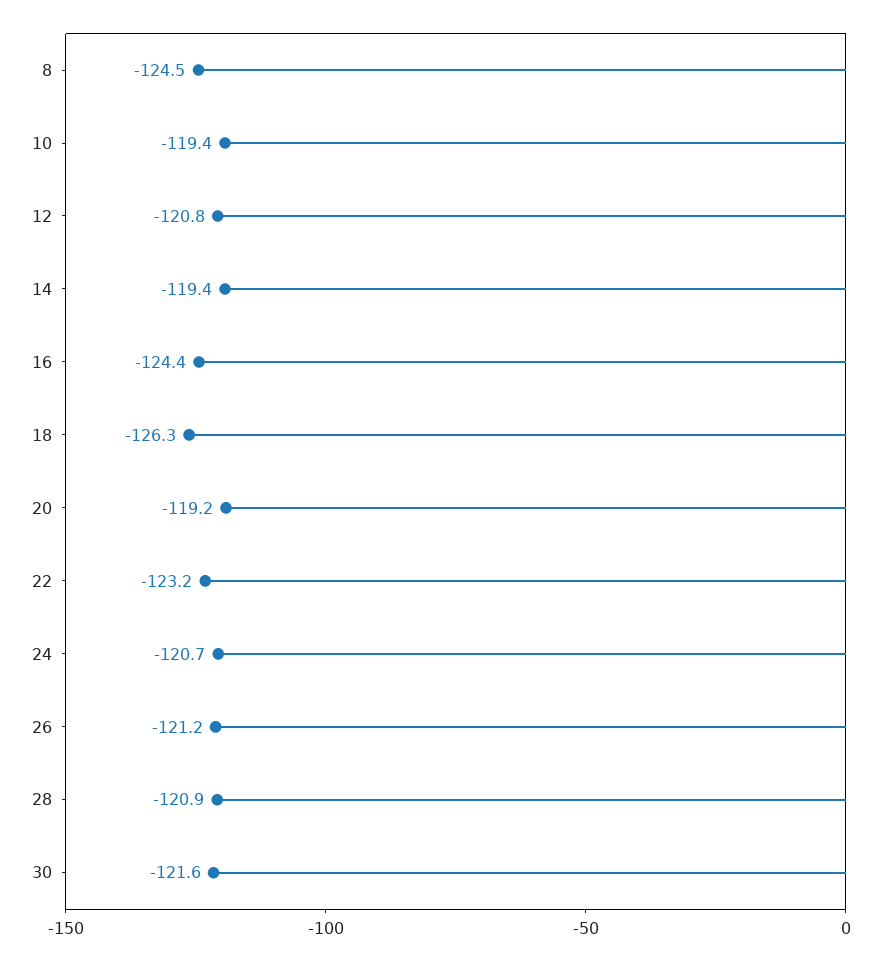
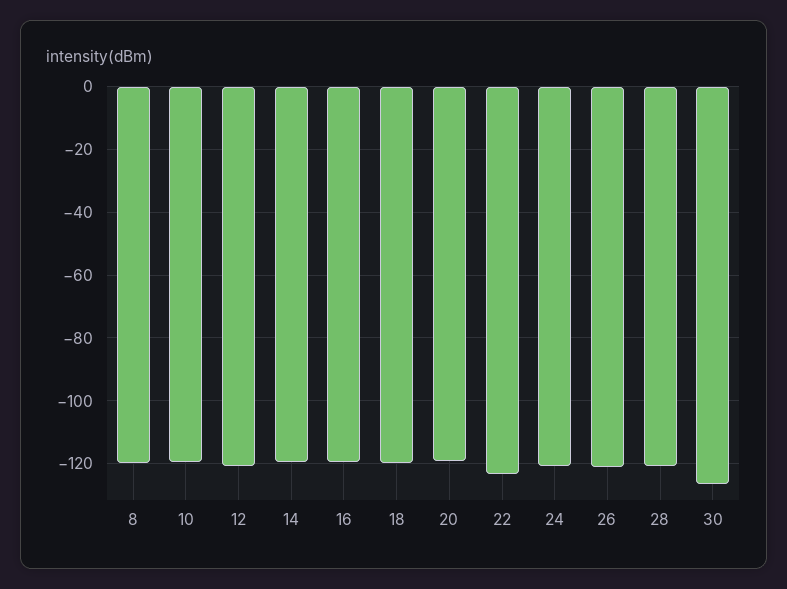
8: -124.5 -> -120
16: -124.4 -> -120
18: -126.3 -> -120
30: -121.6 -> -126

